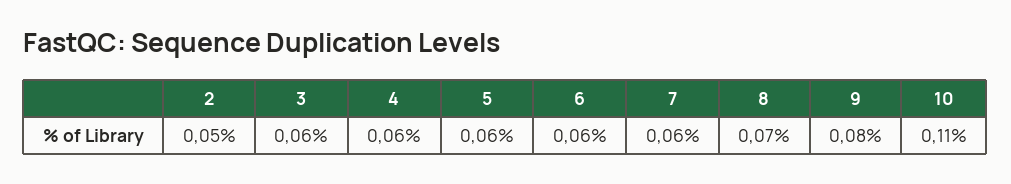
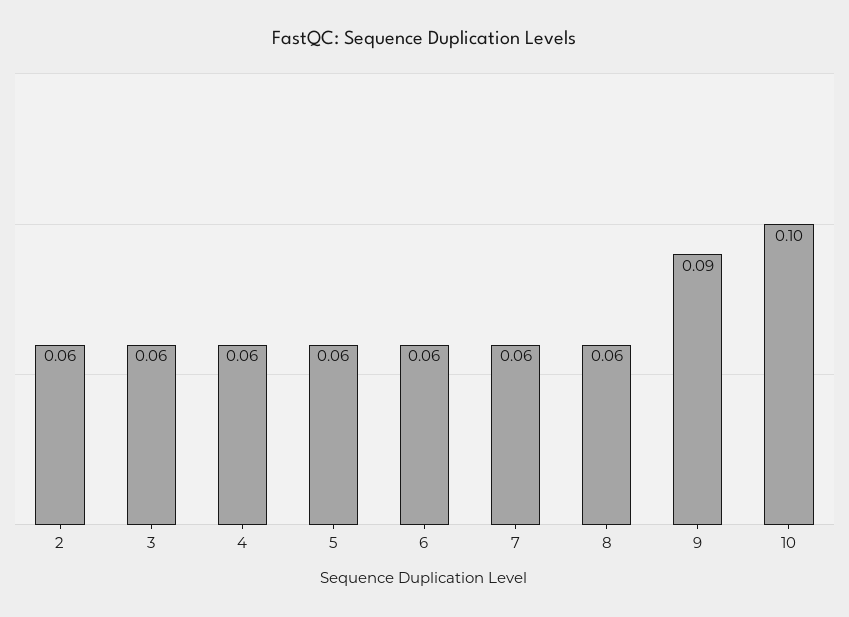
2: 0.05 -> 0.06
8: 0.07 -> 0.06
9: 0.08 -> 0.09
10: 0.11 -> 0.1

